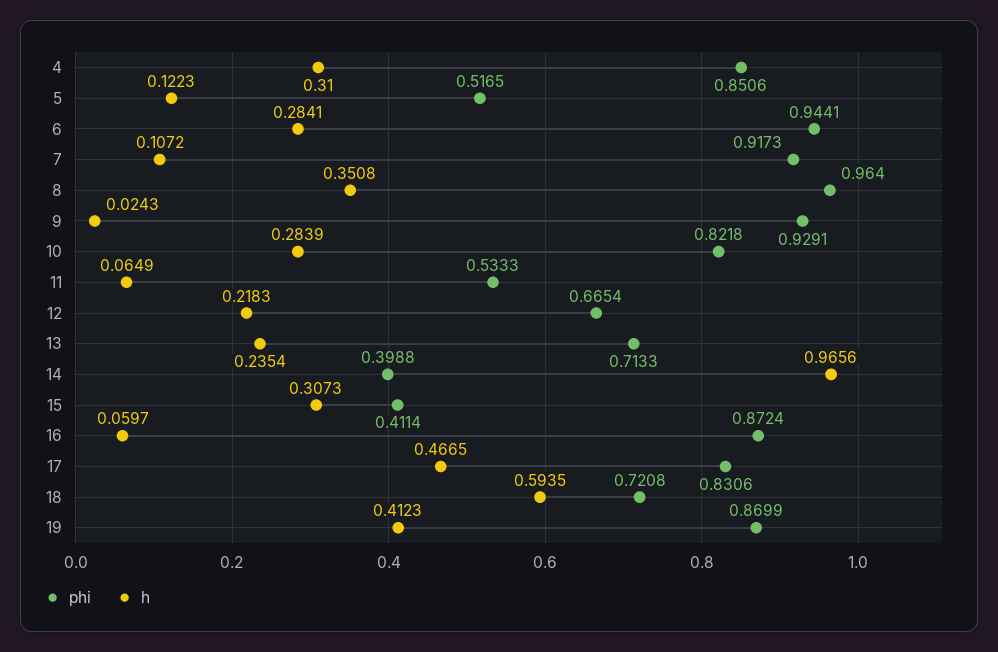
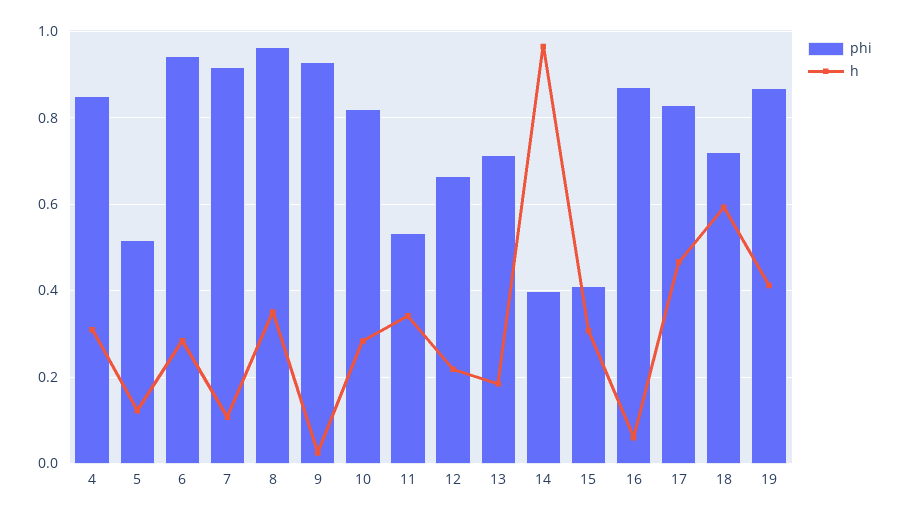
h, 11: 0.0649 -> 0.34
h, 13: 0.2354 -> 0.18

